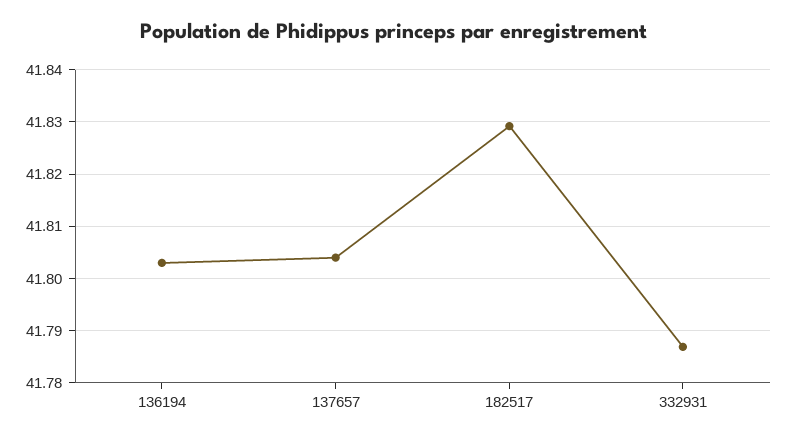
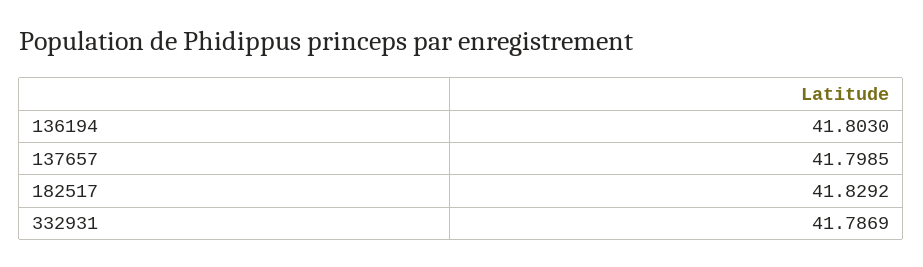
137657: 41.804 -> 41.7985

